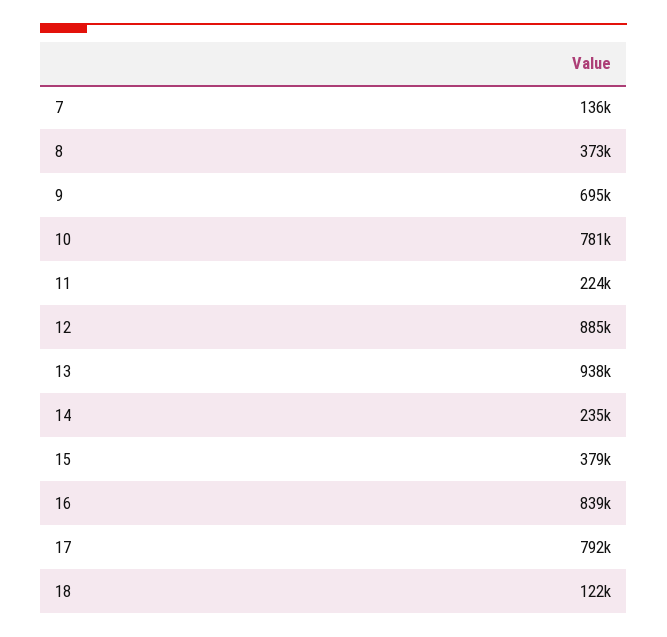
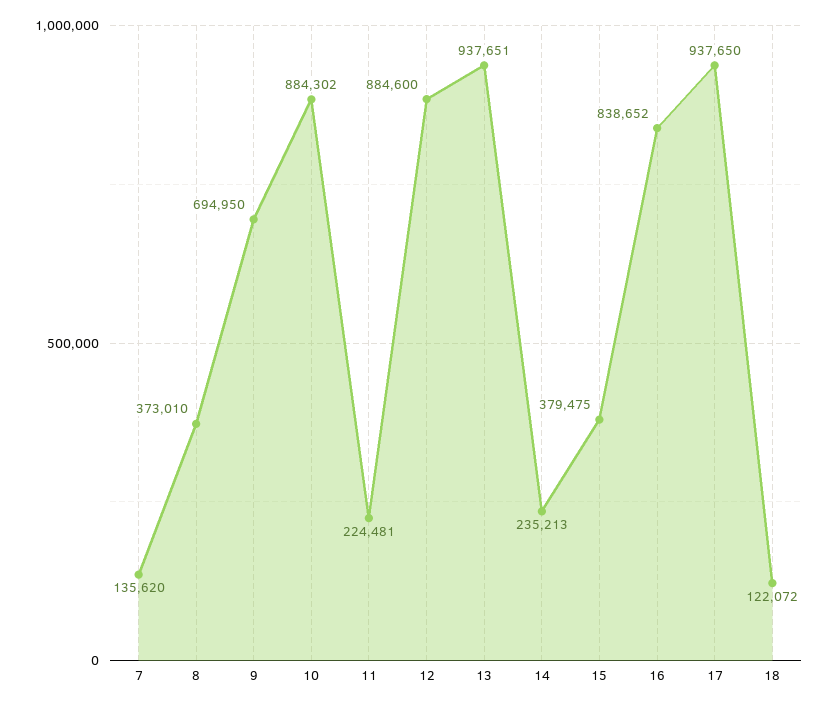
10: 781000 -> 884302
17: 792000 -> 937650

